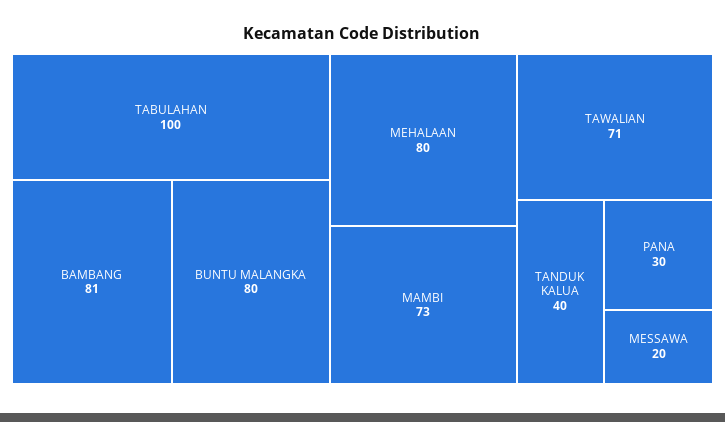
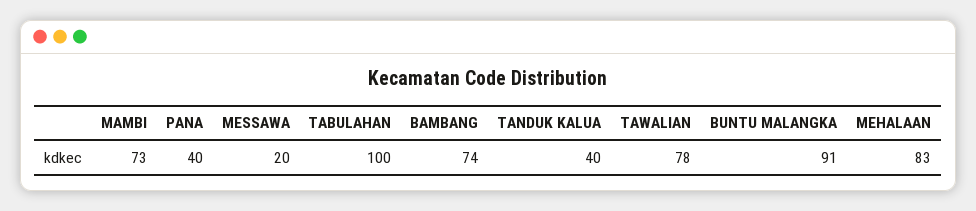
BAMBANG: 81 -> 74
BUNTU MALANGKA: 80 -> 91
MEHALAAN: 80 -> 83
TAWALIAN: 71 -> 78
PANA: 30 -> 40

